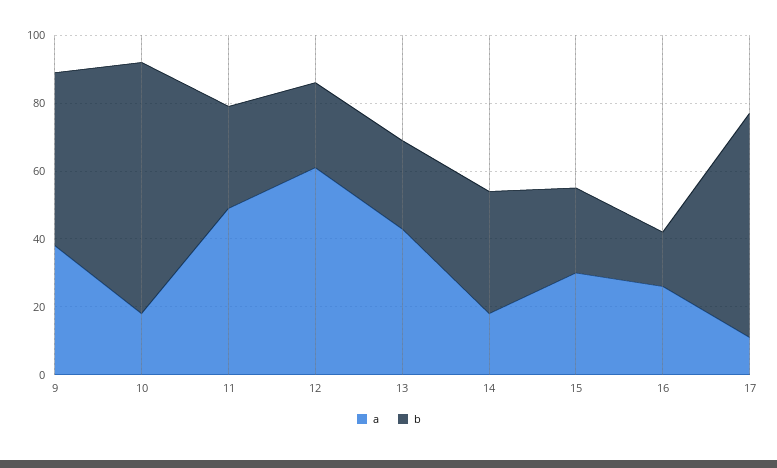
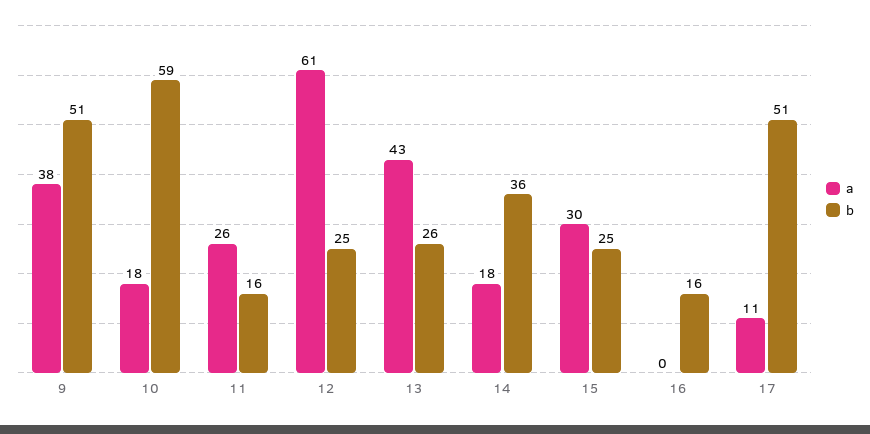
b, 10: 75 -> 59
a, 11: 50 -> 26
b, 11: 30 -> 16
a, 16: 25 -> 0
b, 17: 65 -> 51

